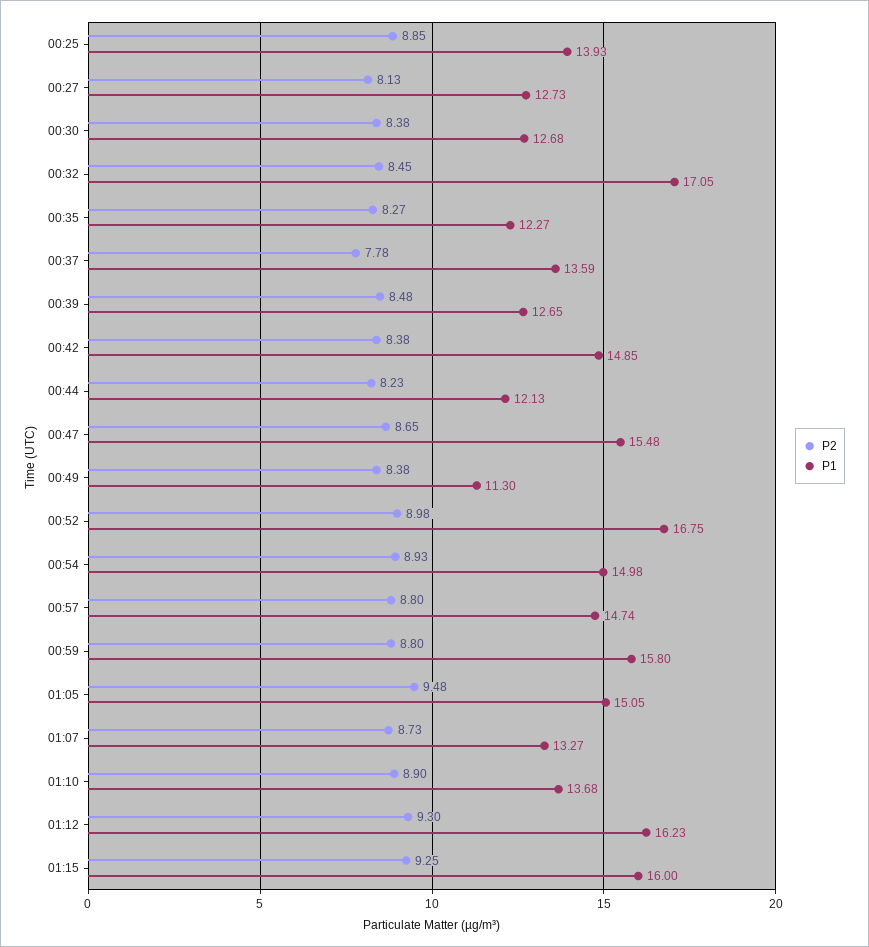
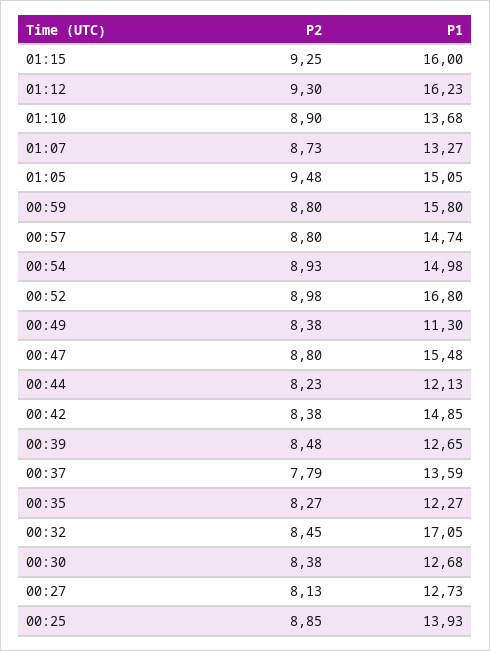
P2, 00:37: 7.78 -> 7.79
P2, 00:47: 8.65 -> 8.8
P1, 00:52: 16.75 -> 16.8

